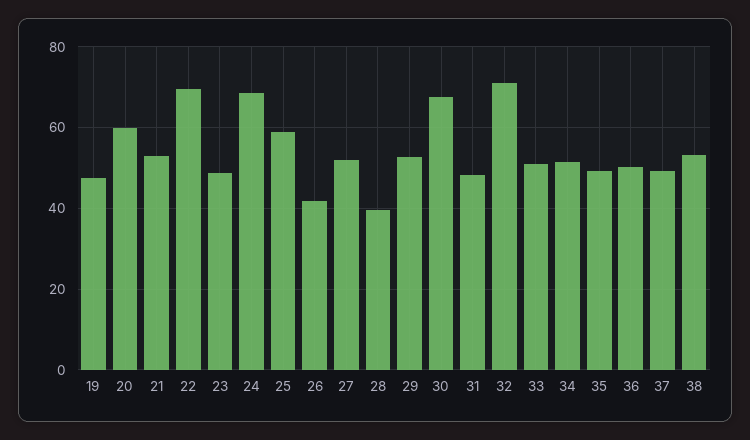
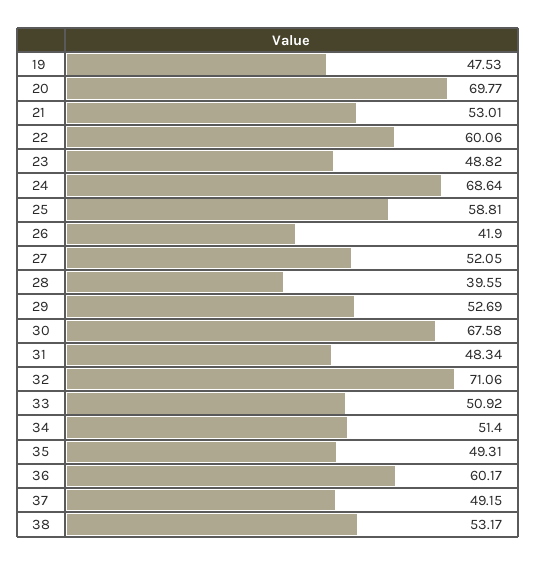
20: 60 -> 69.77
22: 70 -> 60.06
36: 50 -> 60.17

